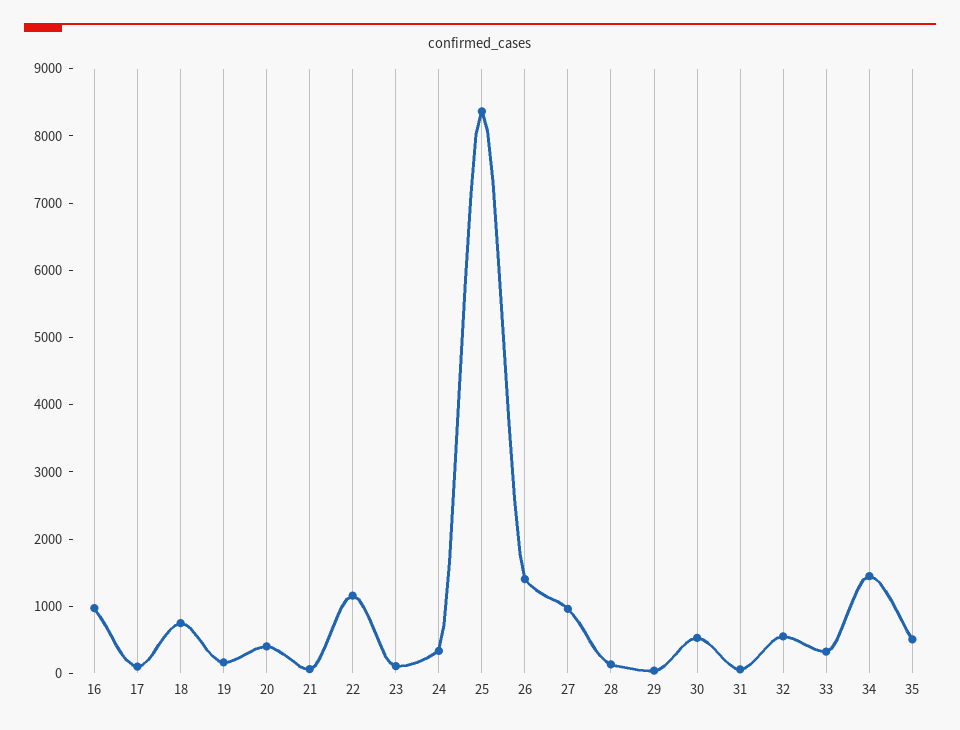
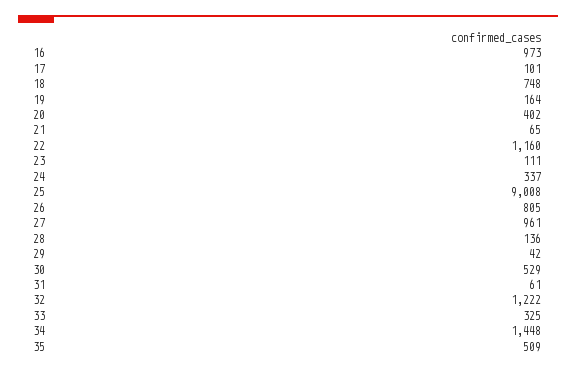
25: 8400 -> 9008
26: 1400 -> 805
32: 600 -> 1222

